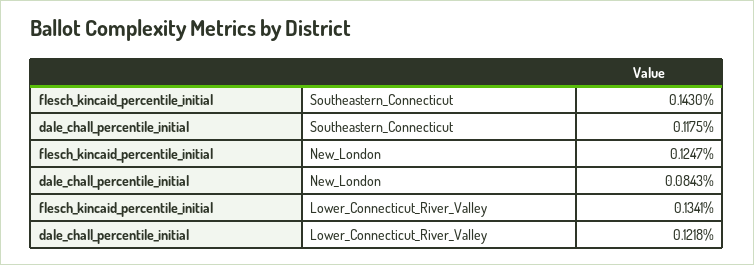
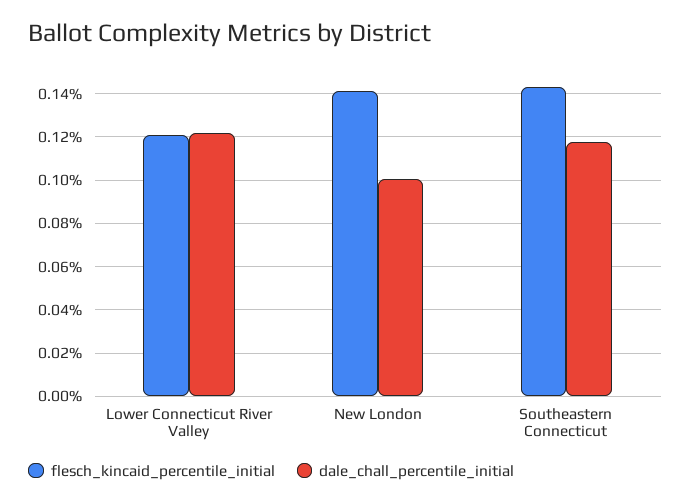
flesch_kincaid_percentile_initial, New_London: 0.1247 -> 0.14
dale_chall_percentile_initial, New_London: 0.0843 -> 0.1
flesch_kincaid_percentile_initial, Lower_Connecticut_River_Valley: 0.1341 -> 0.12

